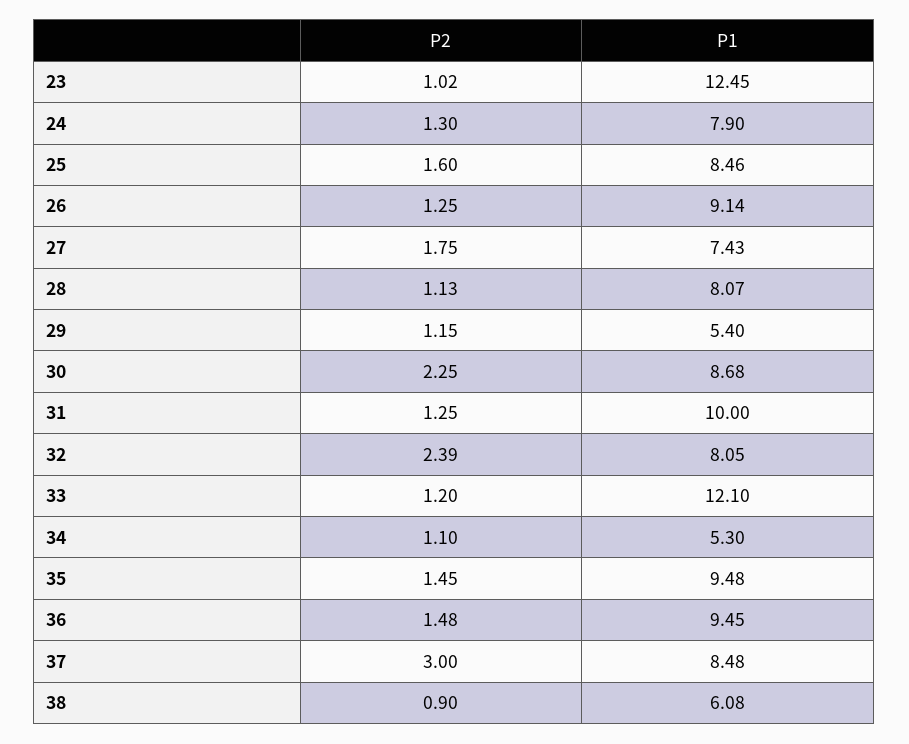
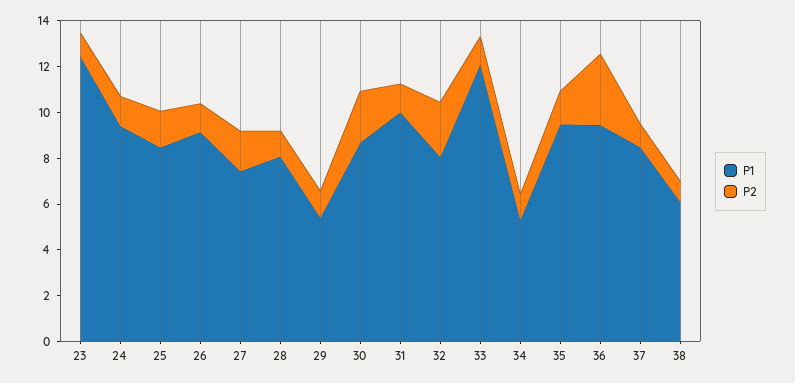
P1, 24: 7.9 -> 9.5
P2, 36: 1.48 -> 3
P2, 37: 3 -> 1

